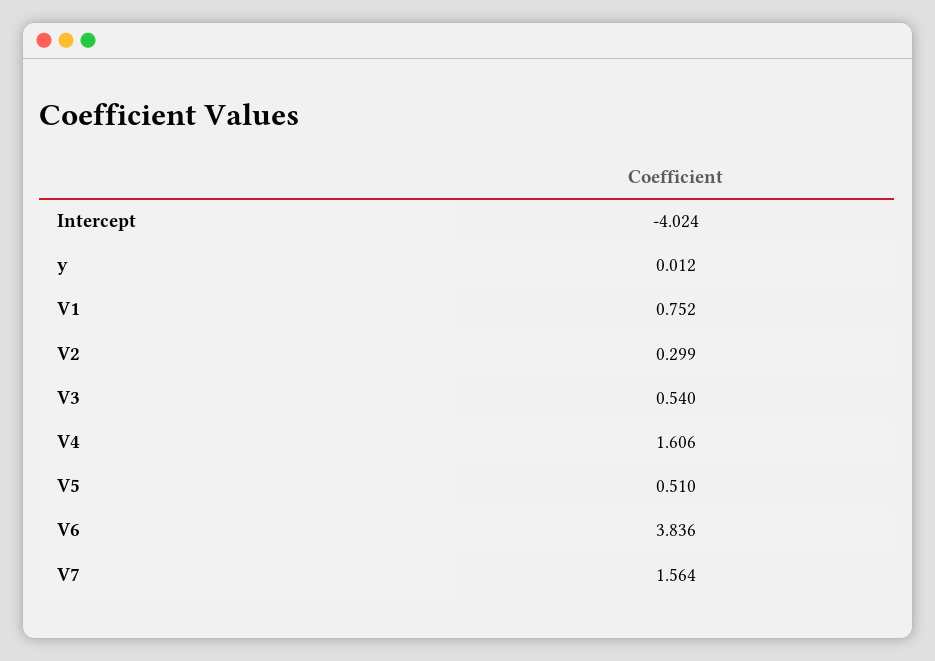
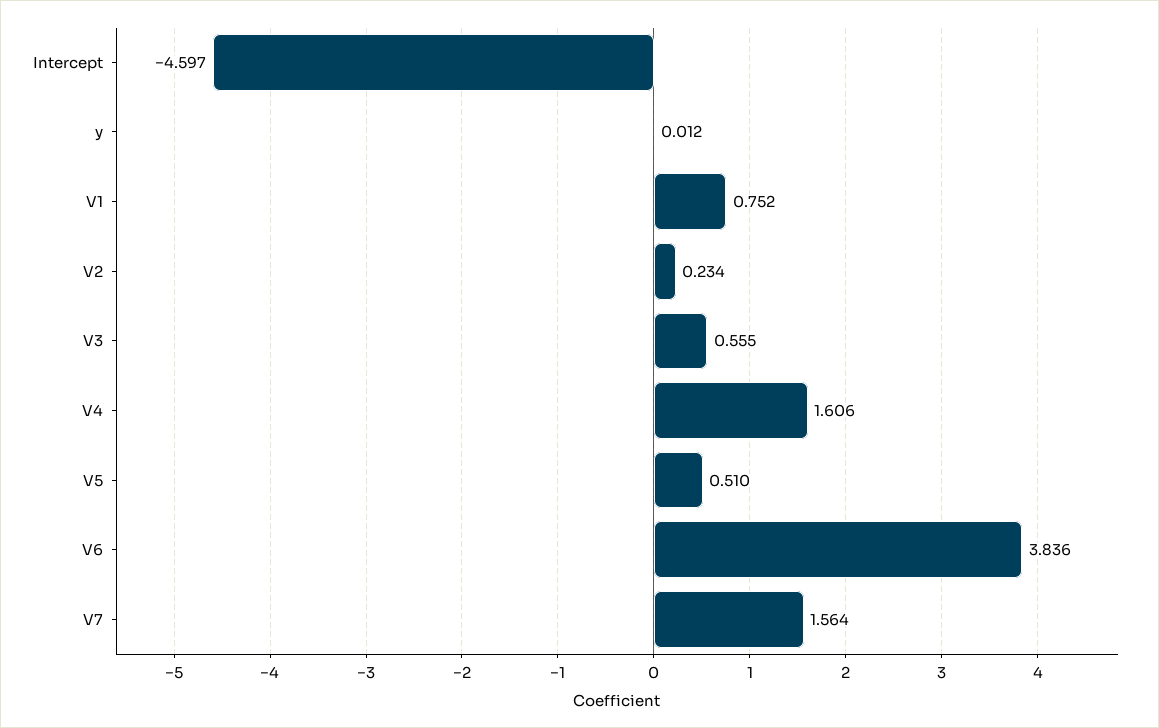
Intercept: -4.024 -> -4.597
V2: 0.299 -> 0.234
V3: 0.54 -> 0.555

